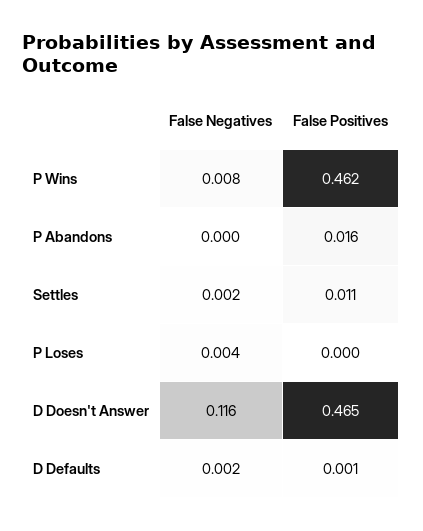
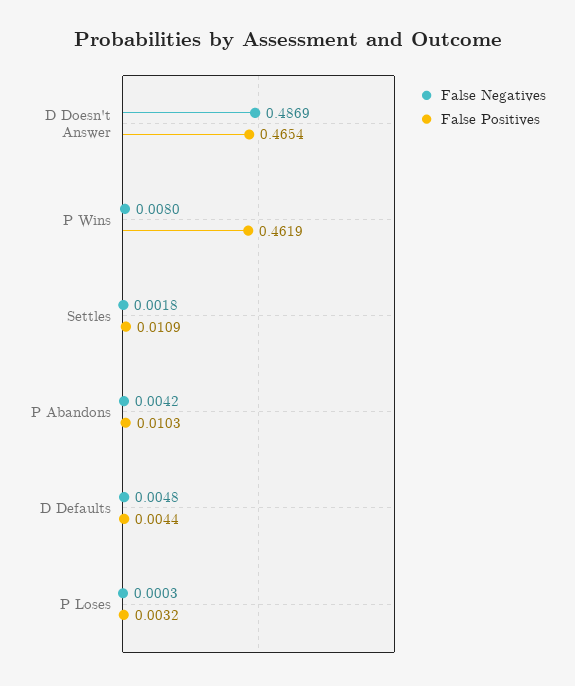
False Negatives, P Abandons: 0 -> 0.0042
False Positives, P Abandons: 0.016 -> 0.0103
False Negatives, P Loses: 0.004 -> 0.0003
False Positives, P Loses: 0 -> 0.0032
False Negatives, D Doesn't Answer: 0.116 -> 0.4869
False Negatives, D Defaults: 0.002 -> 0.0048
False Positives, D Defaults: 0.001 -> 0.0044

